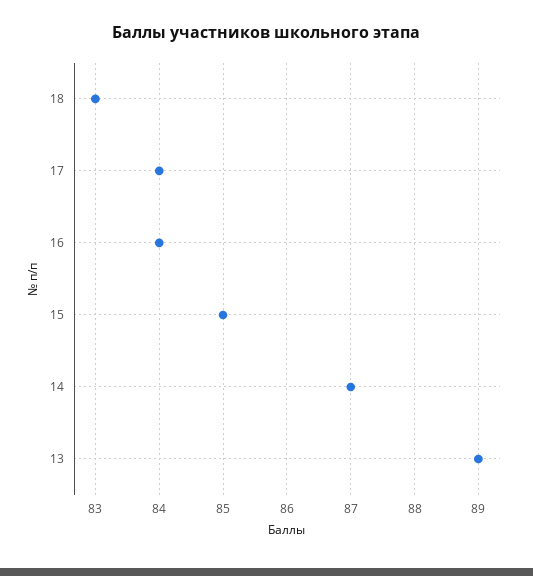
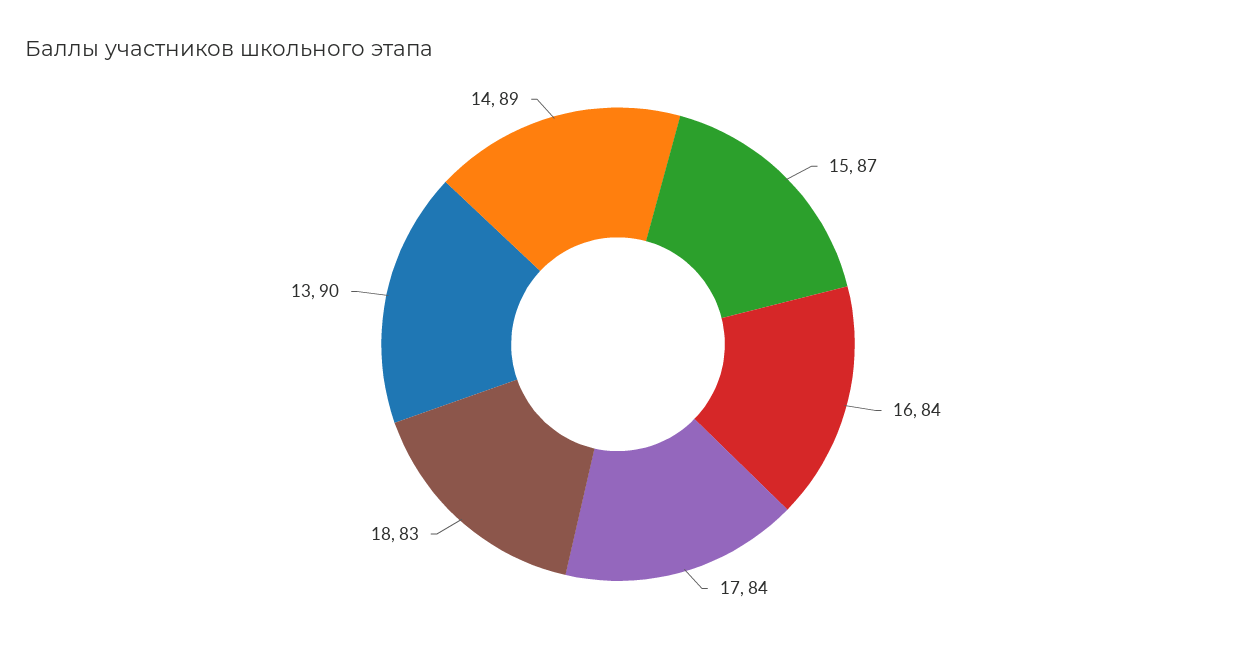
15: 85 -> 87
14: 87 -> 89
13: 89 -> 90

